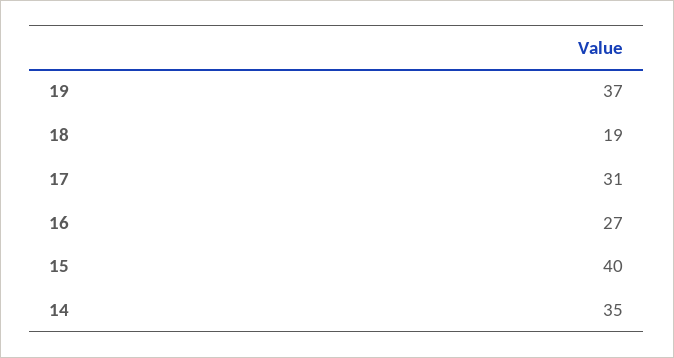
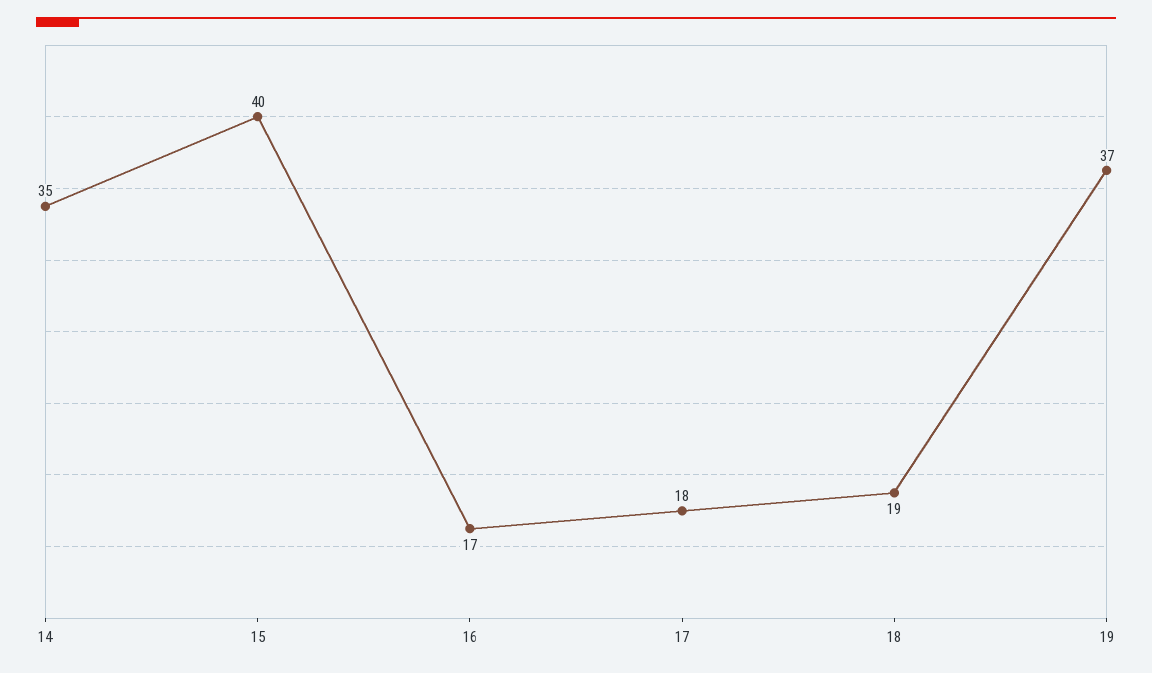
17: 31 -> 18
16: 27 -> 17

